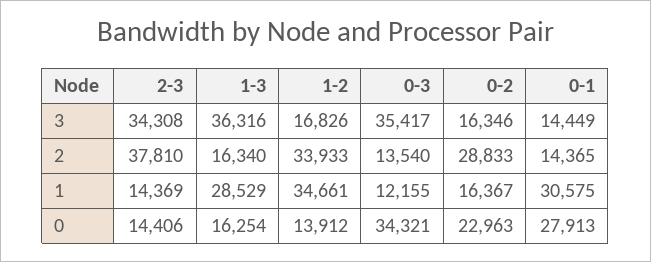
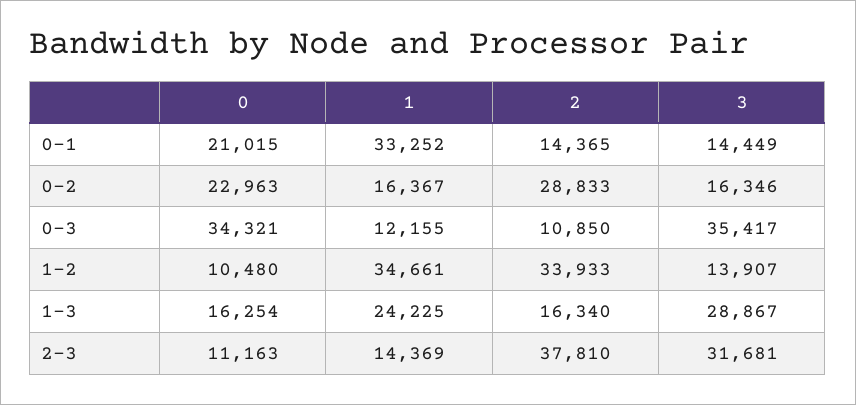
2-3, 3: 34308 -> 31681
1-3, 3: 36316 -> 28867
1-2, 3: 16826 -> 13907
0-3, 2: 13540 -> 10850
1-3, 1: 28529 -> 24225
0-1, 1: 30575 -> 33252
2-3, 0: 14406 -> 11163
1-2, 0: 13912 -> 10480
0-1, 0: 27913 -> 21015

